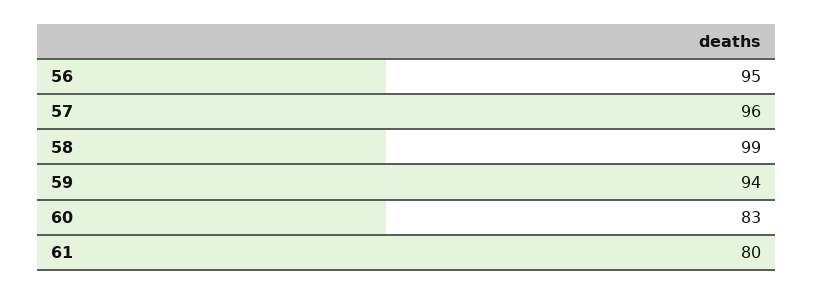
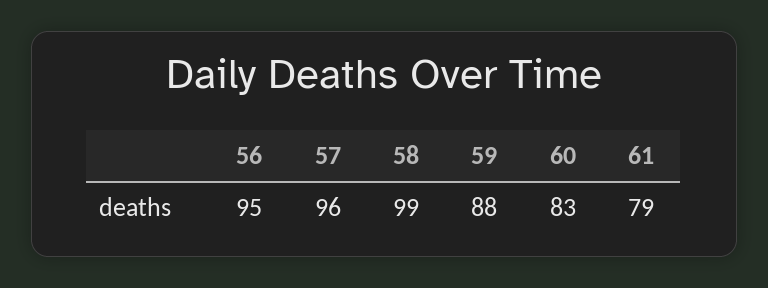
59: 94 -> 88
61: 80 -> 79

